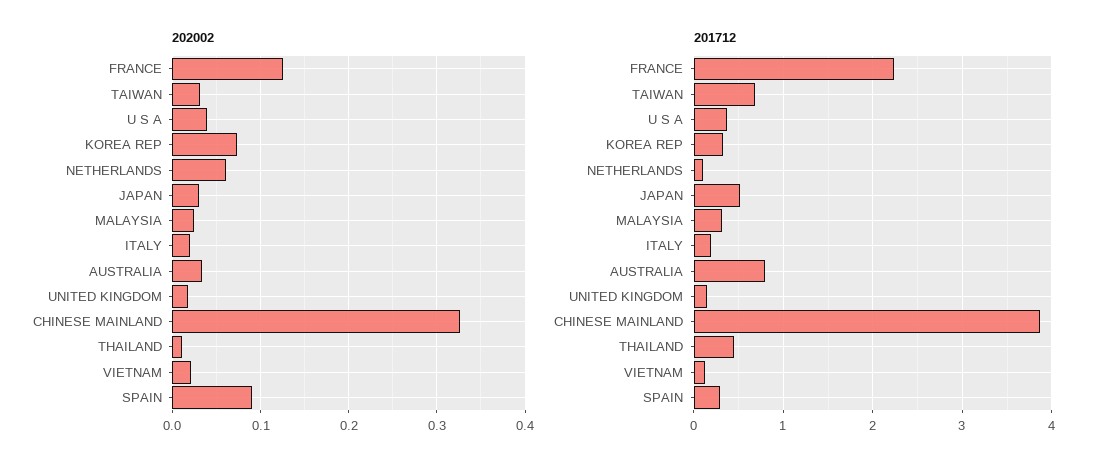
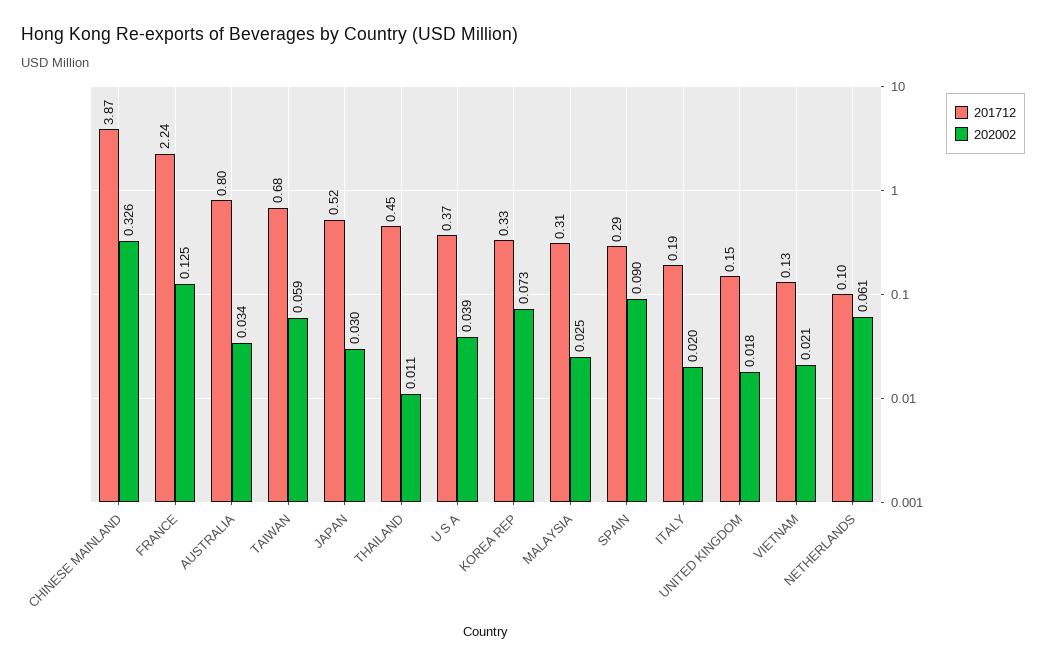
202002, TAIWAN: 0.03 -> 0.059

